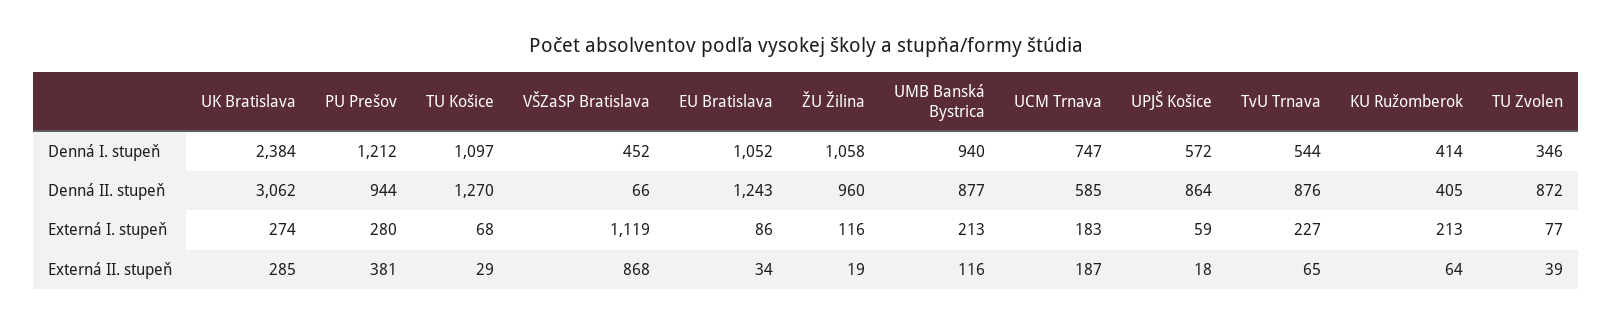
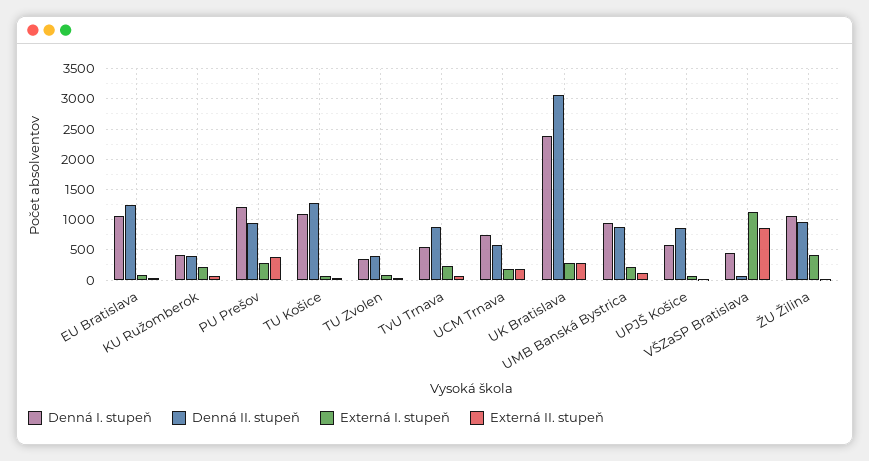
Denná II. stupeň, TU Zvolen: 872 -> 400
Externá I. stupeň, ŽU Žilina: 116 -> 400

